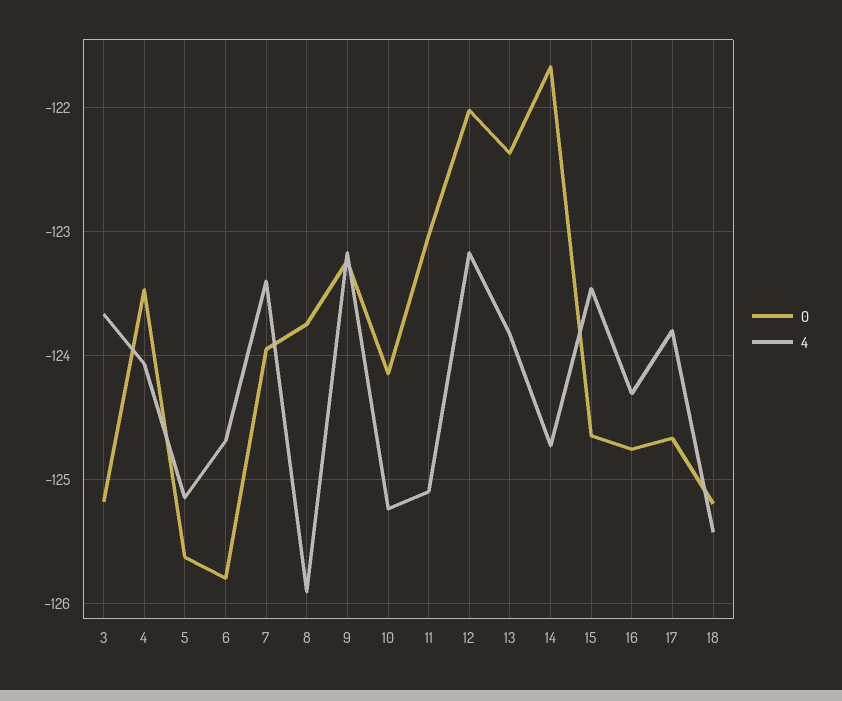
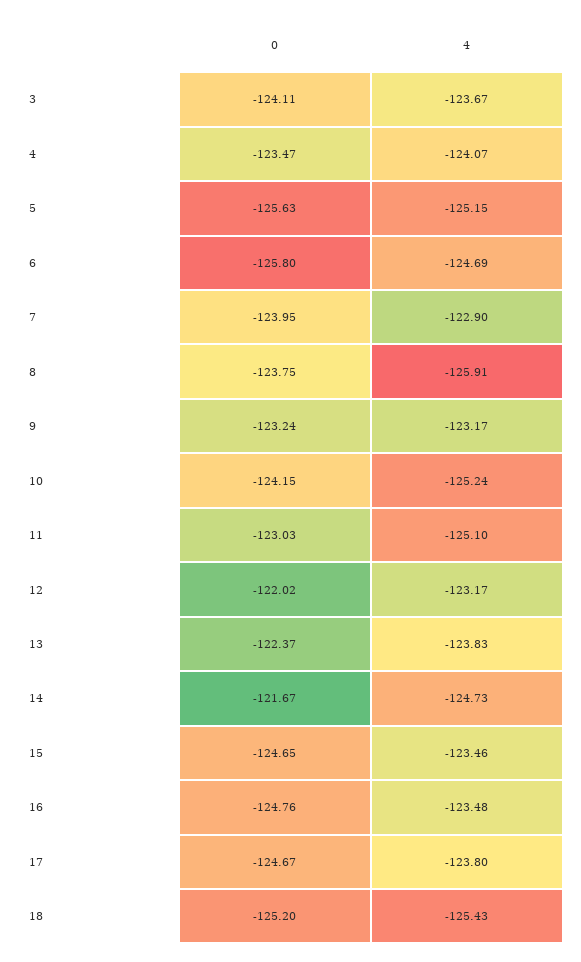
0, 3: -125.2 -> -124.11
4, 7: -123.4 -> -122.9
4, 16: -124.3 -> -123.48

